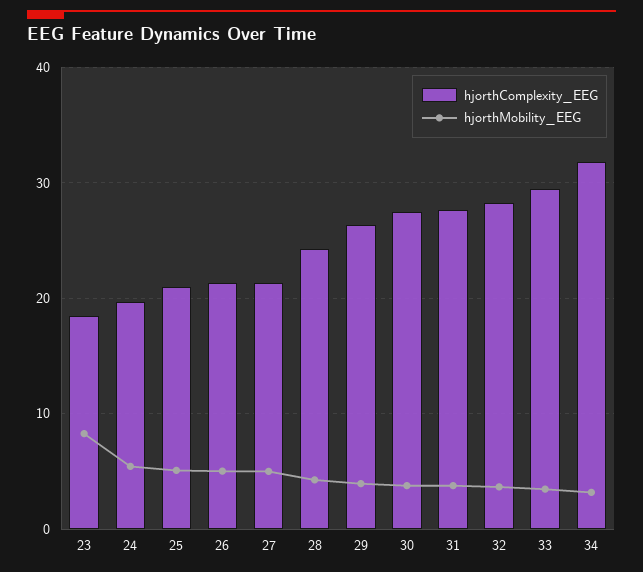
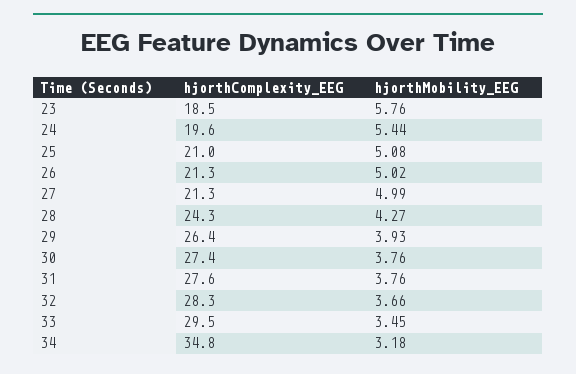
hjorthMobility_EEG, 23: 8 -> 5.76
hjorthComplexity_EEG, 34: 32 -> 34.8

